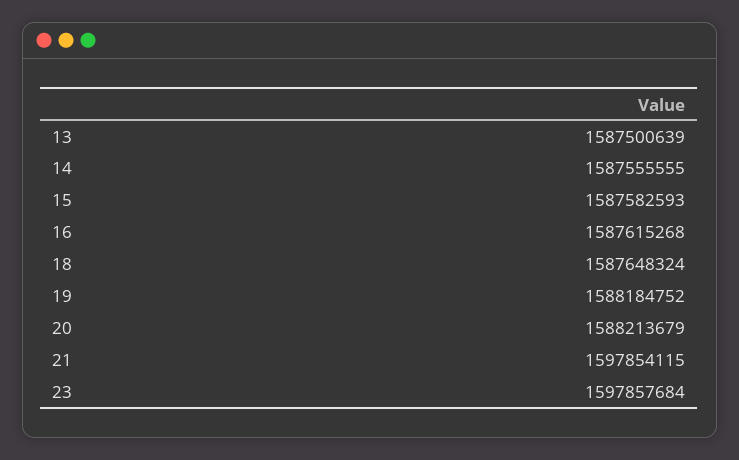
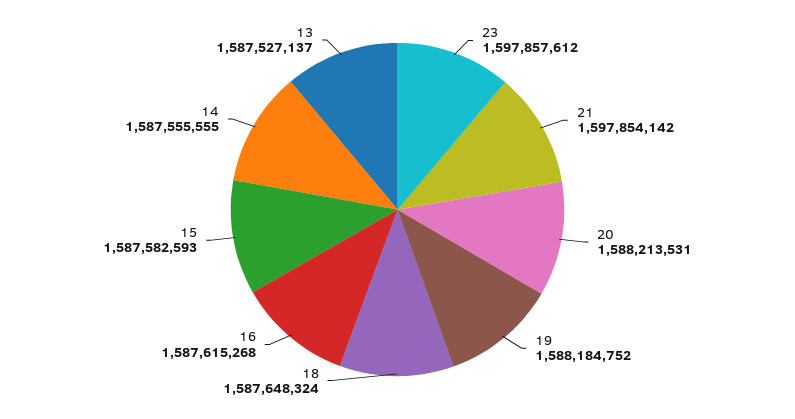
13: 1587500639 -> 1587527137
20: 1588213679 -> 1588213531
21: 1597854115 -> 1597854142
23: 1597857684 -> 1597857612

